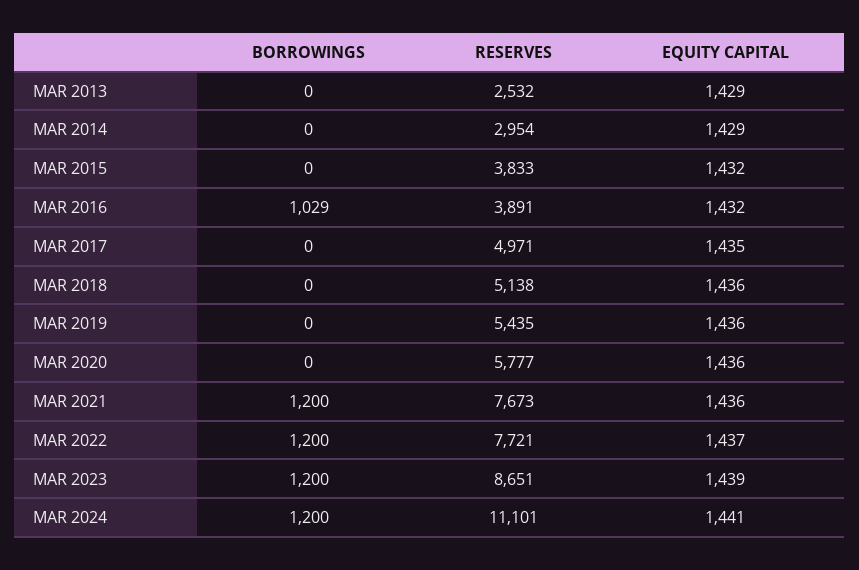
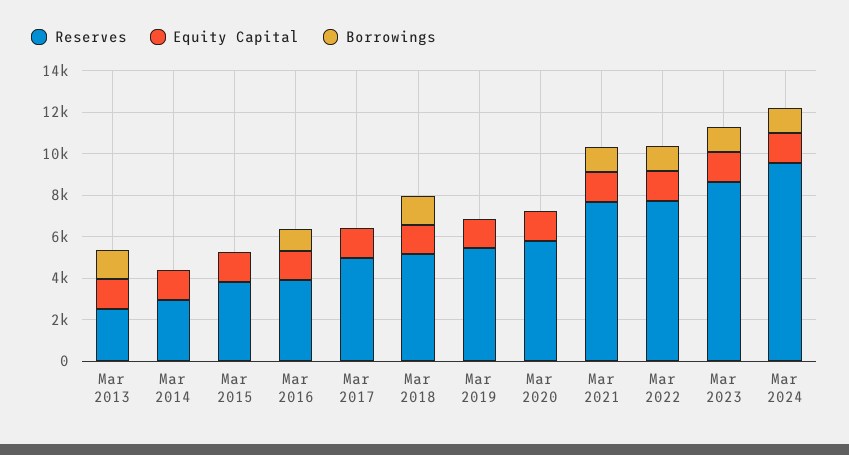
BORROWINGS, MAR 2013: 0 -> 1500
BORROWINGS, MAR 2018: 0 -> 1500
RESERVES, MAR 2024: 11101 -> 9500

